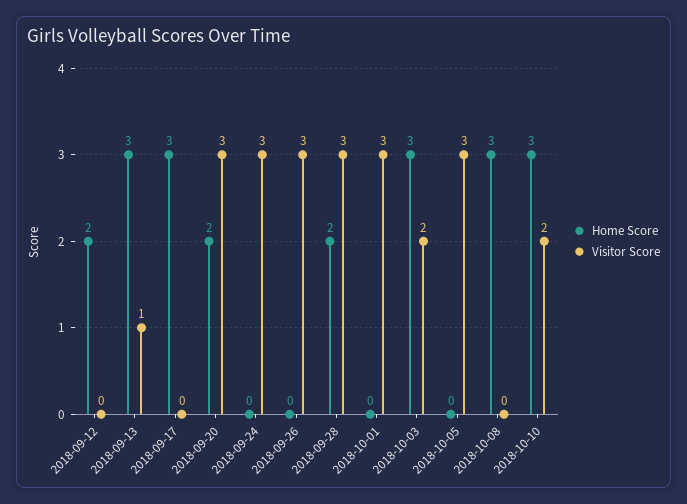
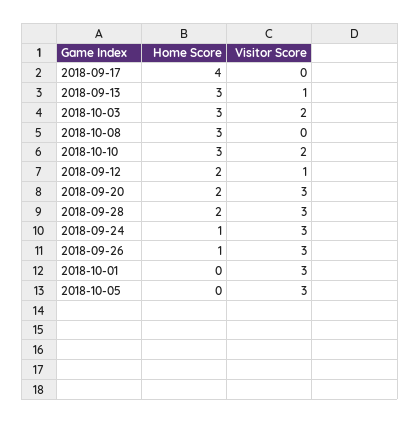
Visitor Score, 2018-09-12: 0 -> 1
Home Score, 2018-09-17: 3 -> 4
Home Score, 2018-09-24: 0 -> 1
Home Score, 2018-09-26: 0 -> 1

